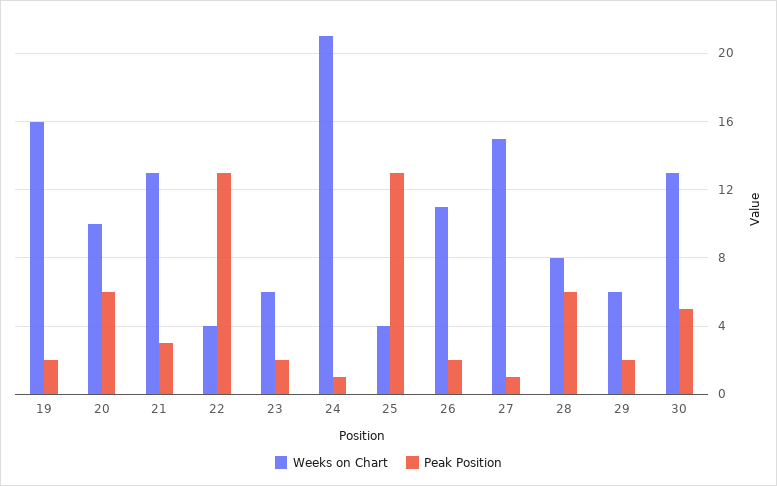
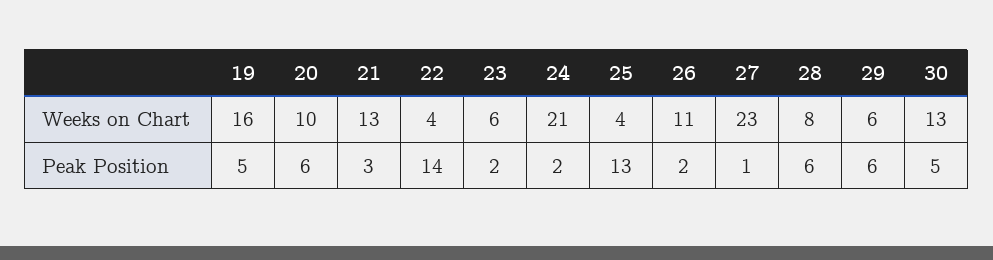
Peak Position, 19: 2 -> 5
Peak Position, 22: 13 -> 14
Peak Position, 24: 1 -> 2
Weeks on Chart, 27: 15 -> 23
Peak Position, 29: 2 -> 6

